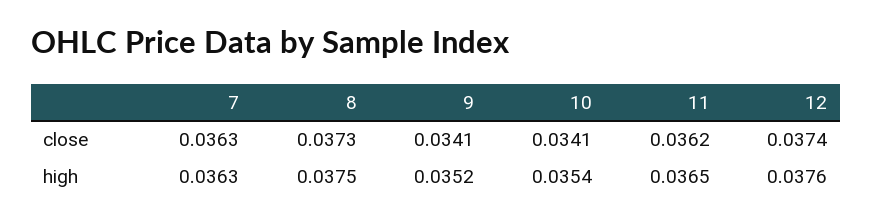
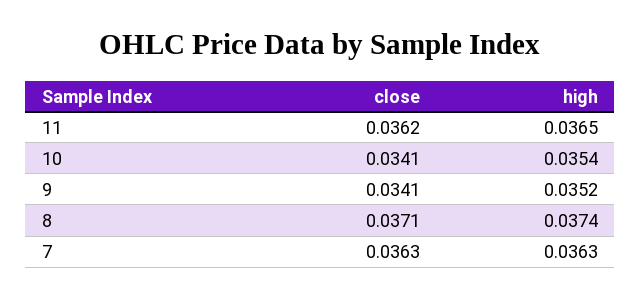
8, close: 0.0373 -> 0.0371
12, close: 0.0374 -> none
8, high: 0.0375 -> 0.0374
12, high: 0.0376 -> none

